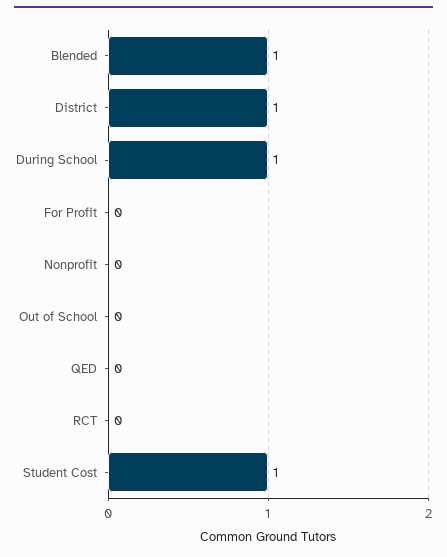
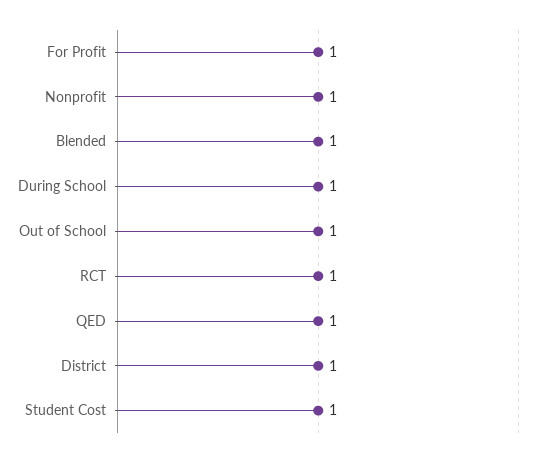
For Profit: 0 -> 1
Nonprofit: 0 -> 1
Out of School: 0 -> 1
QED: 0 -> 1
RCT: 0 -> 1

